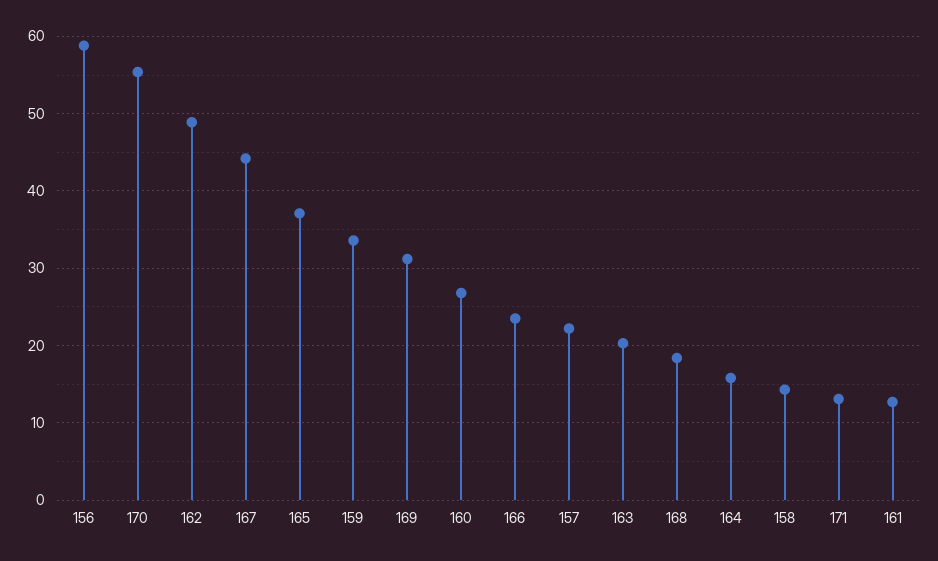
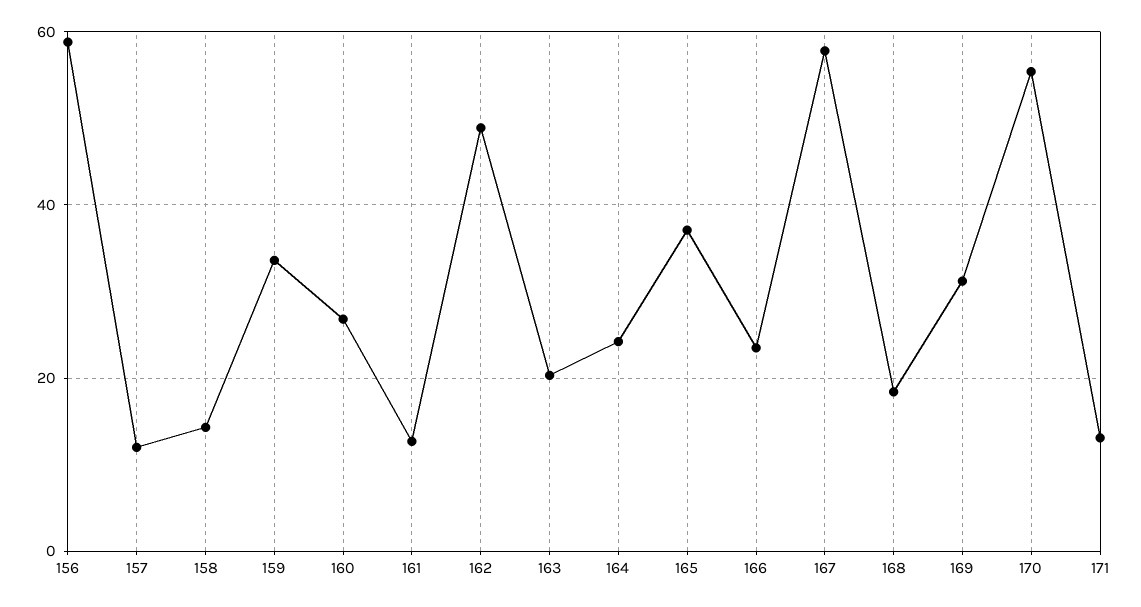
167: 44 -> 58
157: 22 -> 12
164: 16 -> 24

